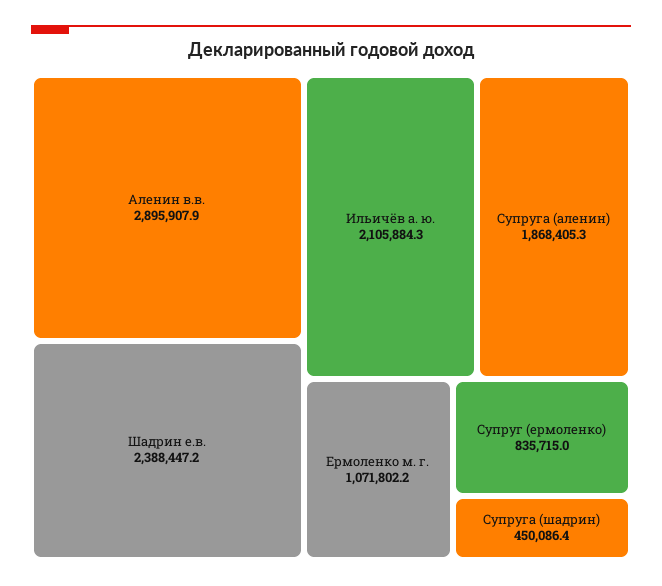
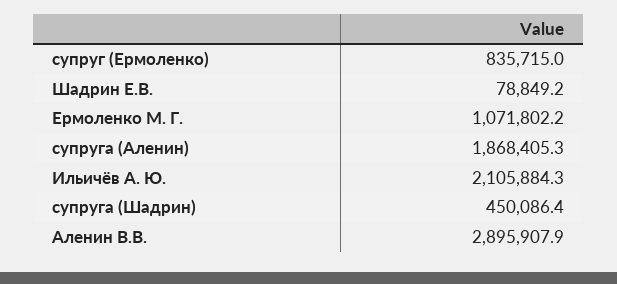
Шадрин е.в.: 2388447.2 -> 78849.2

